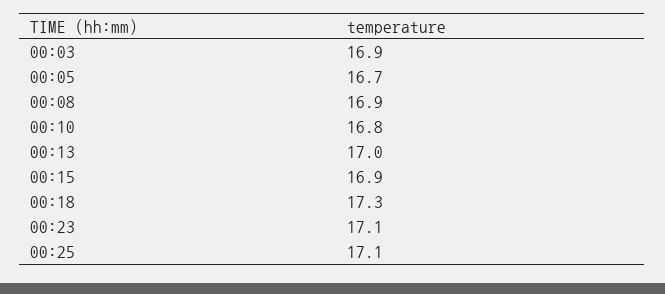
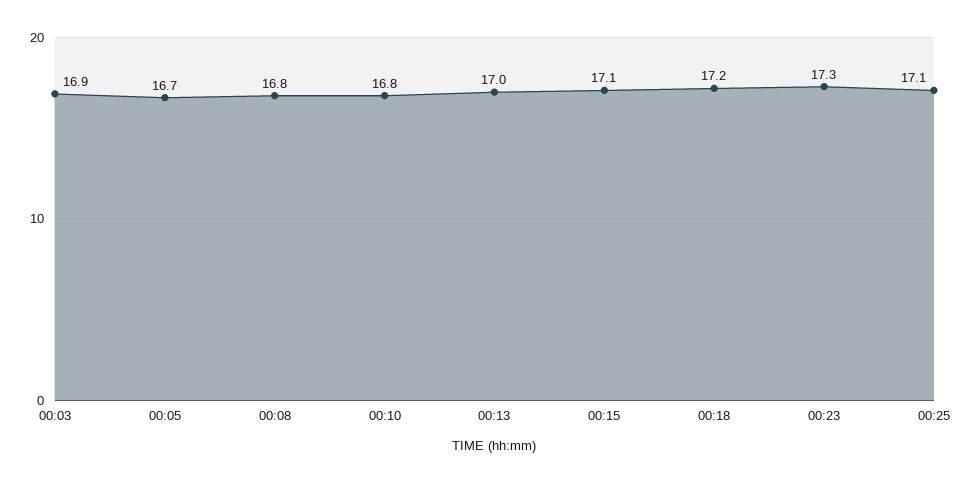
00:08: 16.9 -> 16.8
00:15: 16.9 -> 17.1
00:18: 17.3 -> 17.2
00:23: 17.1 -> 17.3

